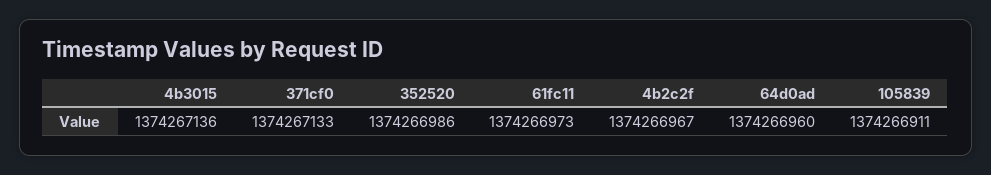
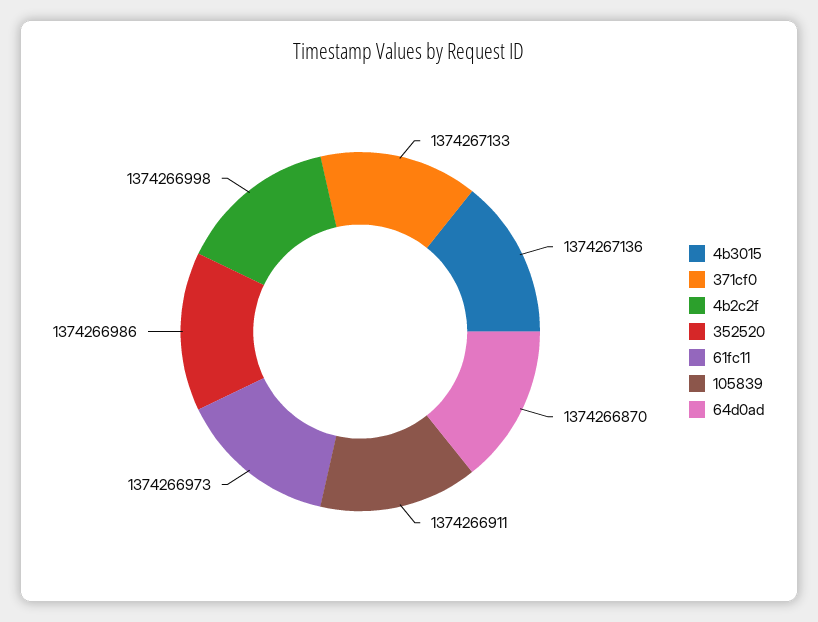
4b2c2f: 1374266967 -> 1374266998
64d0ad: 1374266960 -> 1374266870

